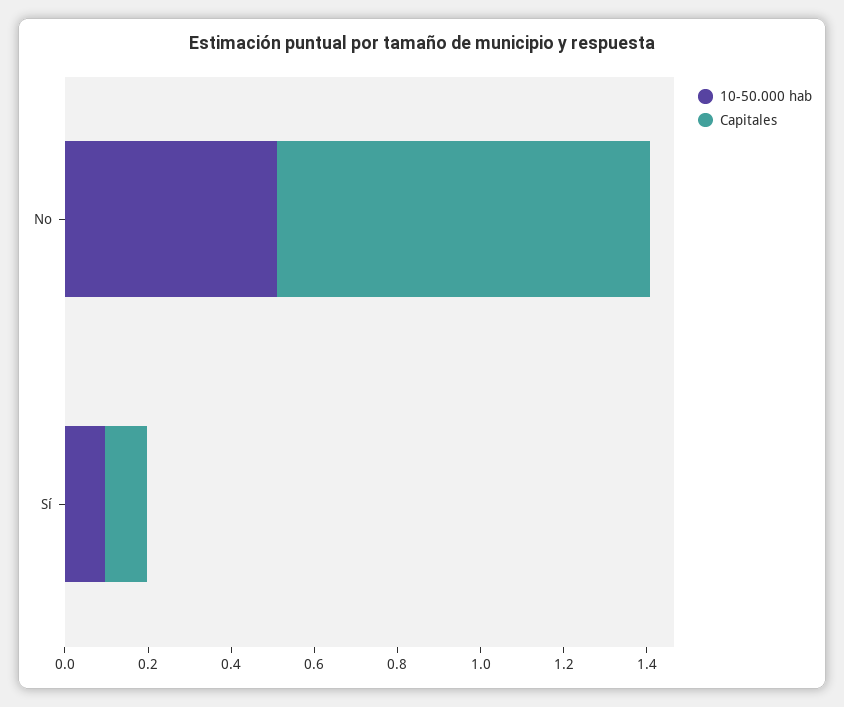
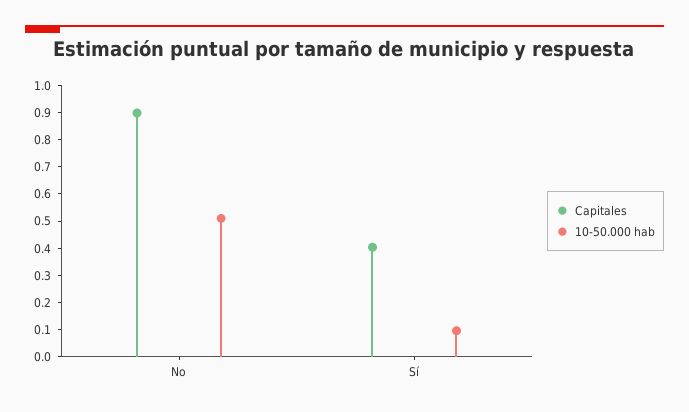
Capitales, Sí: 0.1 -> 0.4

